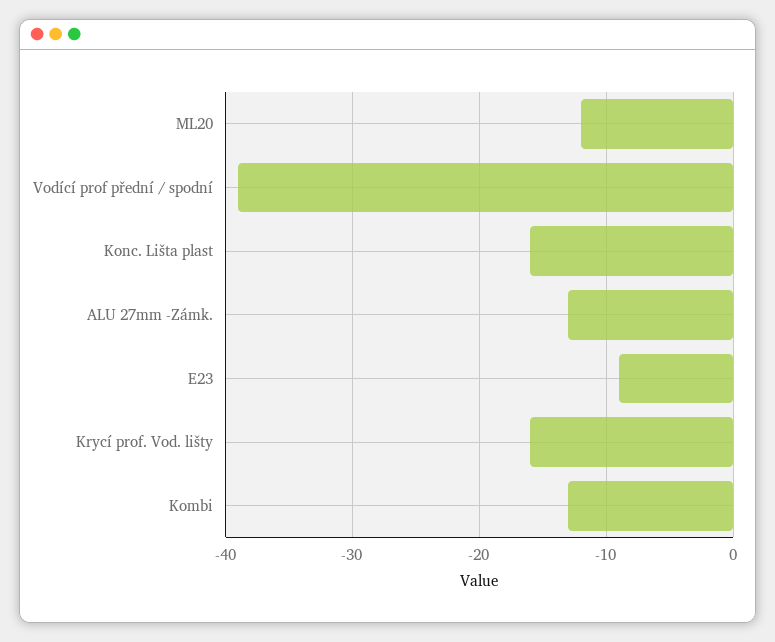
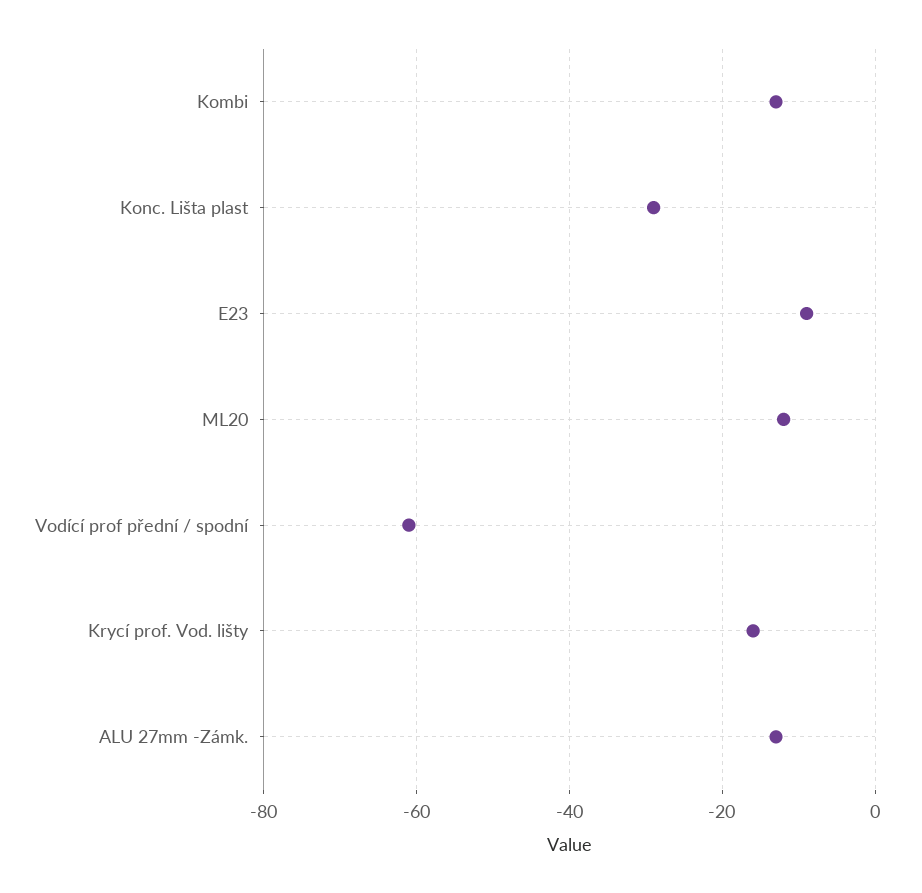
Vodící prof přední / spodní: -39 -> -60
Konc. Lišta plast: -16 -> -30

